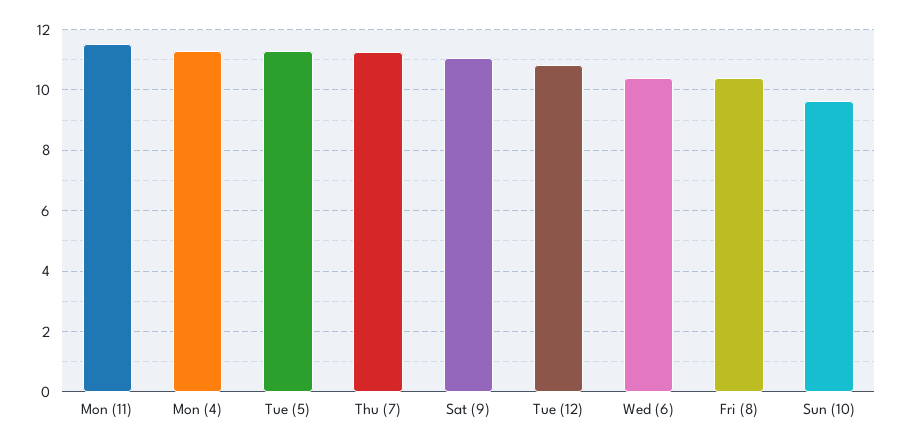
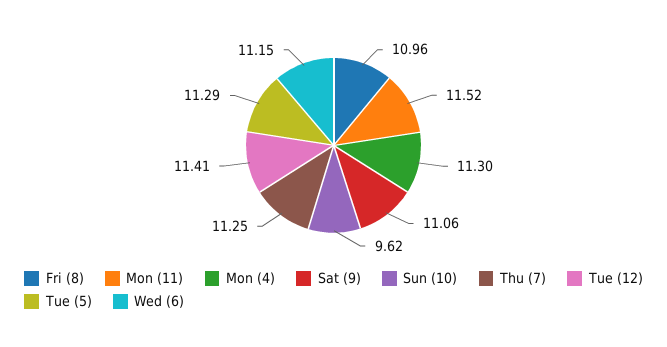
Tue (12): 10.8 -> 11.41
Wed (6): 10.4 -> 11.15
Fri (8): 10.4 -> 10.96

